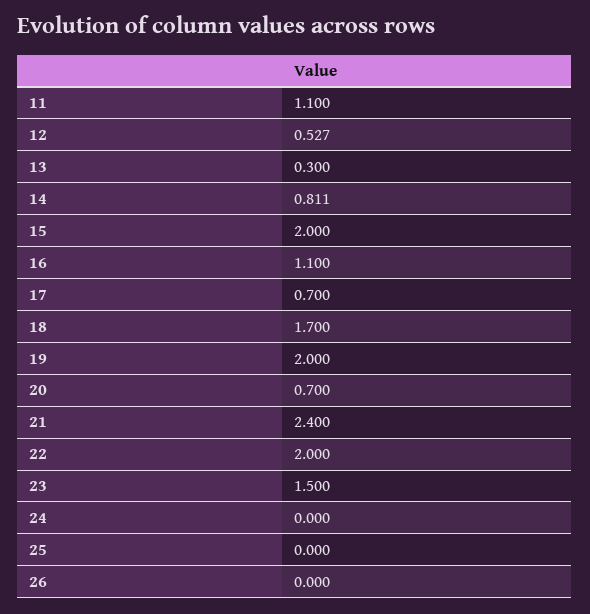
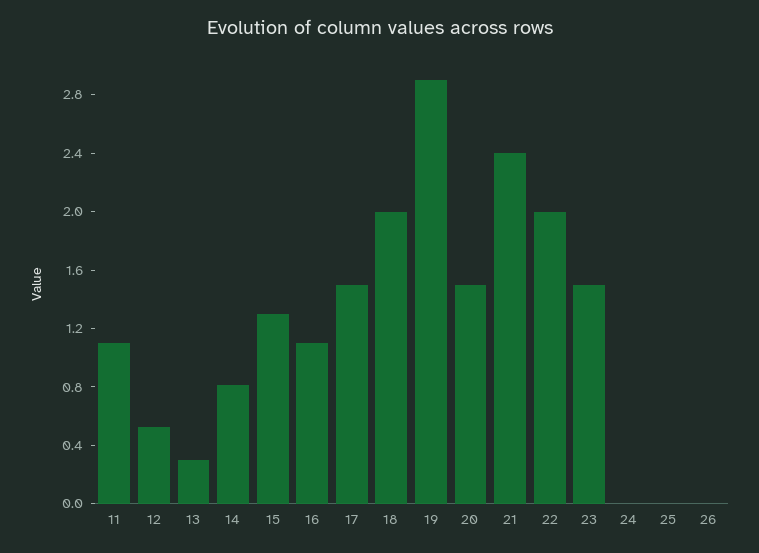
15: 2 -> 1.3
17: 0.7 -> 1.5
18: 1.7 -> 2
19: 2 -> 2.9
20: 0.7 -> 1.5

